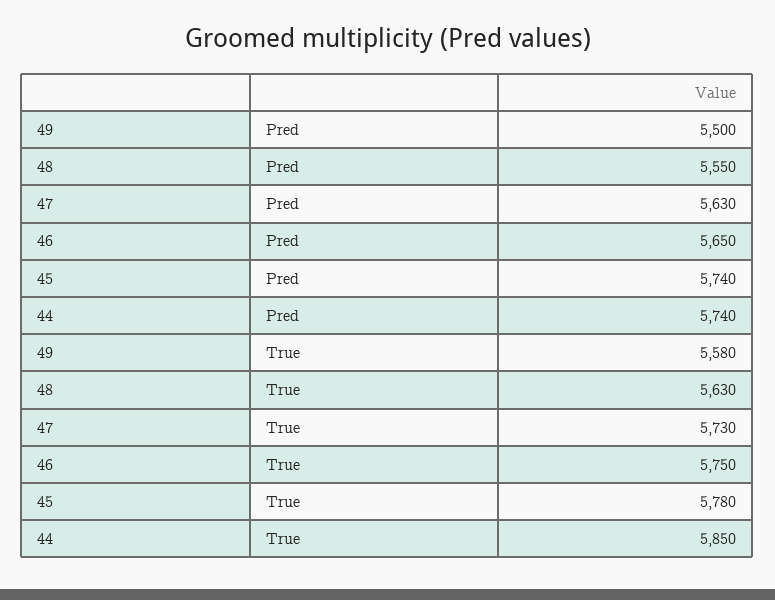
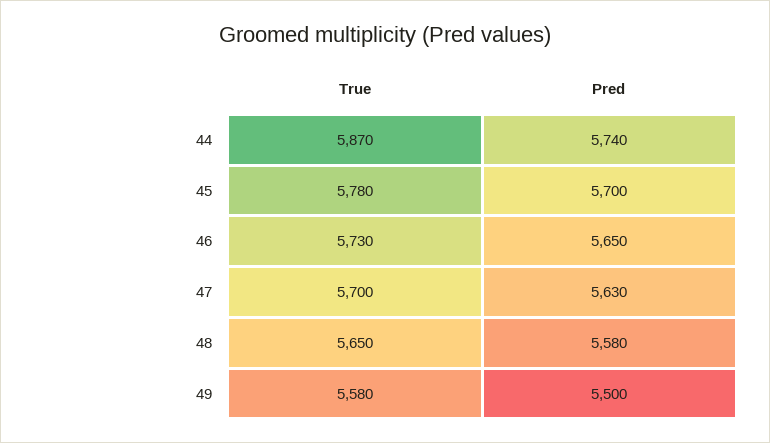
48, Pred: 5550 -> 5580
45, Pred: 5740 -> 5700
48, True: 5630 -> 5650
47, True: 5730 -> 5700
46, True: 5750 -> 5730
44, True: 5850 -> 5870

